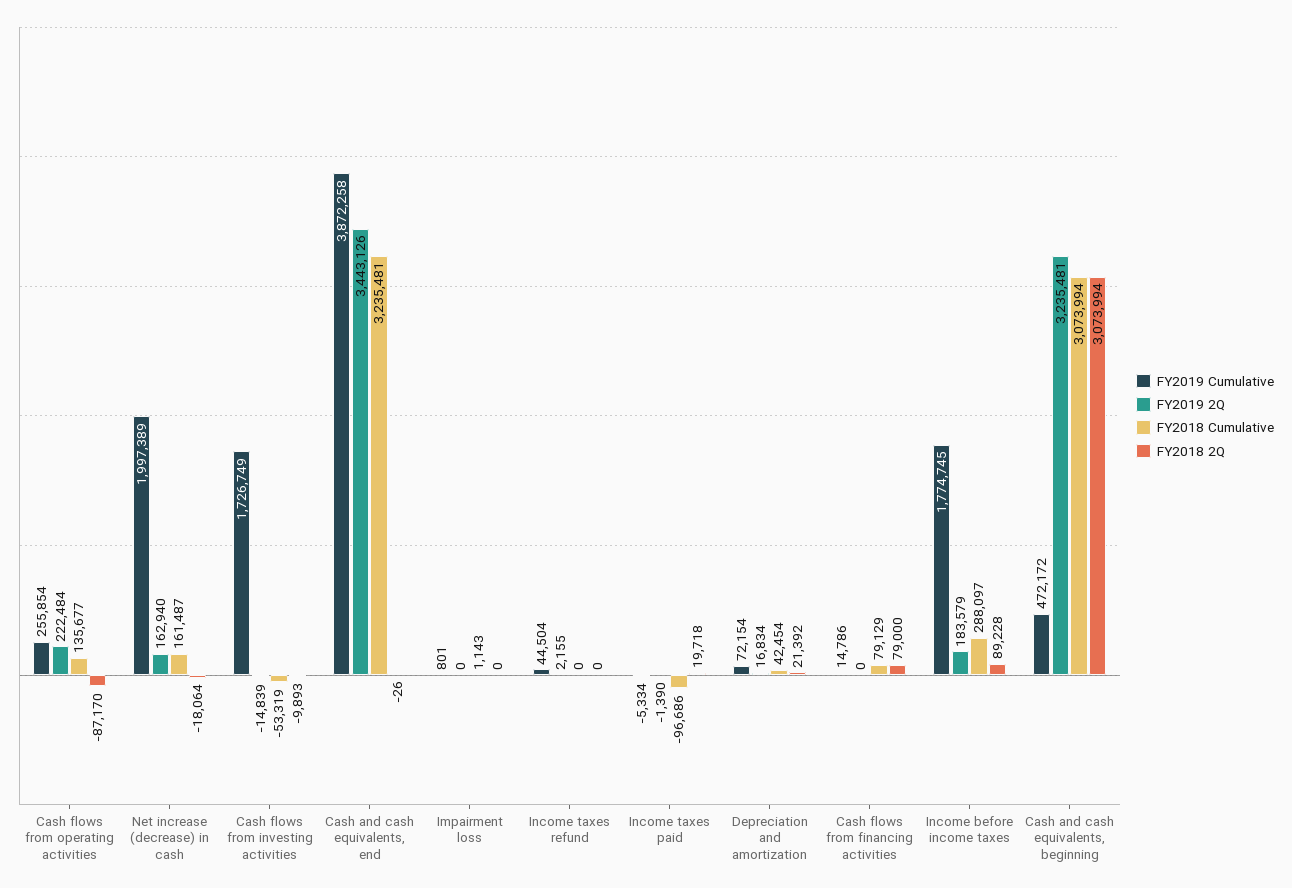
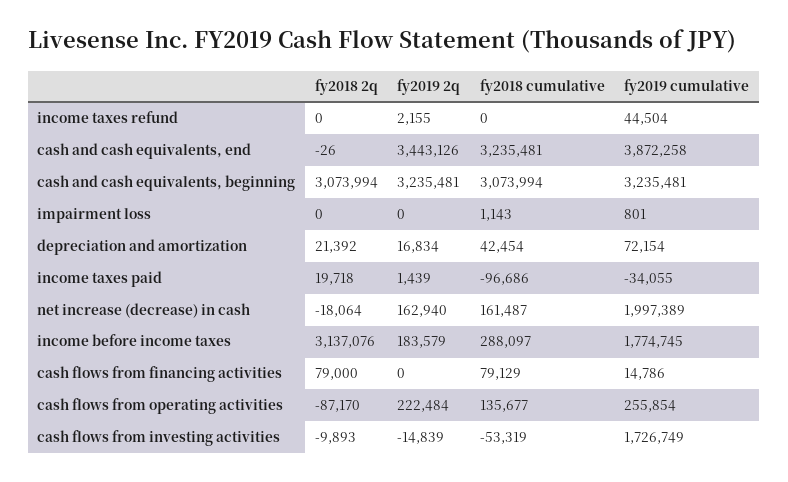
FY2019 Cumulative, Income taxes paid: -5334 -> -34055
FY2019 2Q, Income taxes paid: -1390 -> 1439
FY2018 2Q, Income before income taxes: 89228 -> 3137076
FY2019 Cumulative, Cash and cash equivalents, beginning: 472172 -> 3235481

